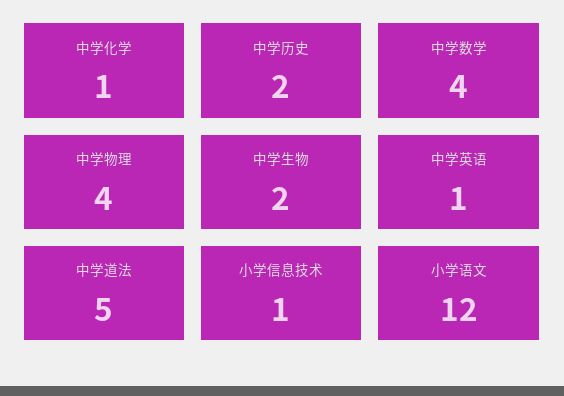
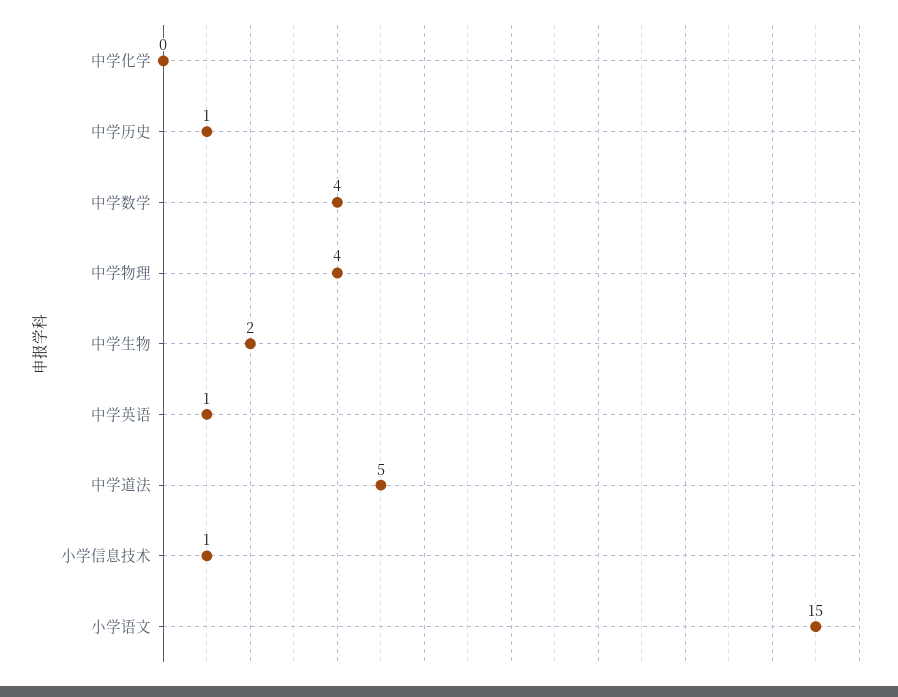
中学化学: 1 -> 0
中学历史: 2 -> 1
小学语文: 12 -> 15

